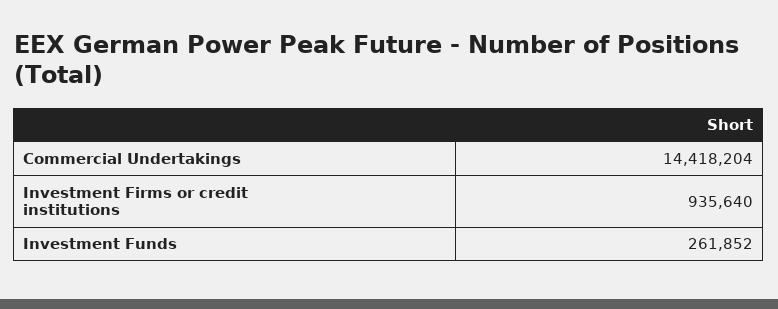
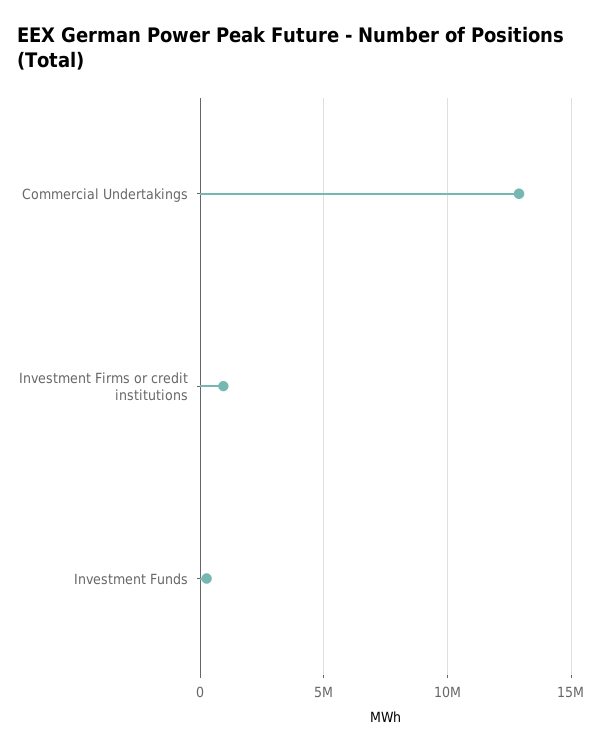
Commercial Undertakings: 14418204 -> 13000000

